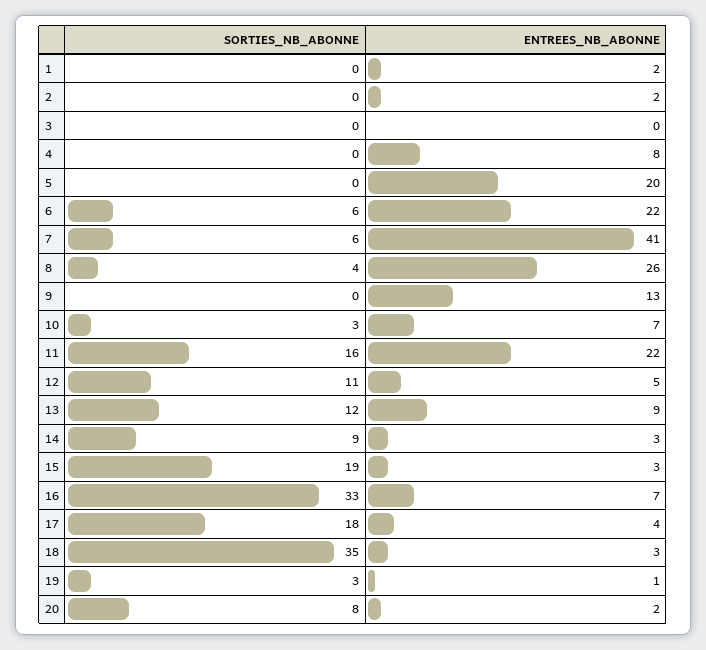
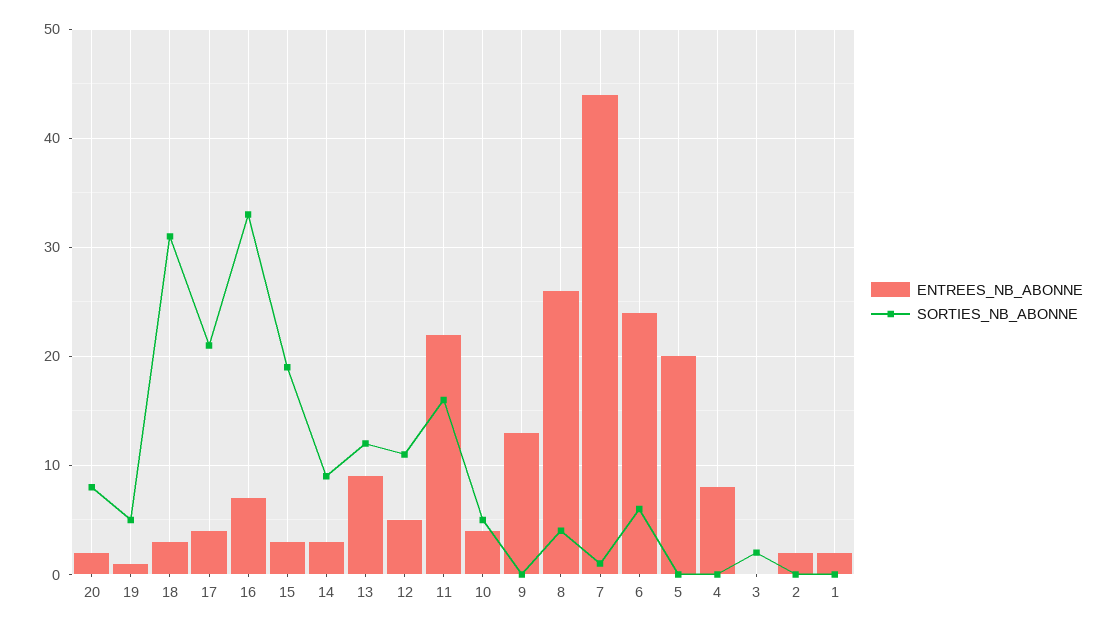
SORTIES_NB_ABONNE, 3: 0 -> 2
ENTREES_NB_ABONNE, 6: 22 -> 24
SORTIES_NB_ABONNE, 7: 6 -> 1
ENTREES_NB_ABONNE, 7: 41 -> 44
SORTIES_NB_ABONNE, 10: 3 -> 5
ENTREES_NB_ABONNE, 10: 7 -> 4
SORTIES_NB_ABONNE, 17: 18 -> 21
SORTIES_NB_ABONNE, 18: 35 -> 31
SORTIES_NB_ABONNE, 19: 3 -> 5

